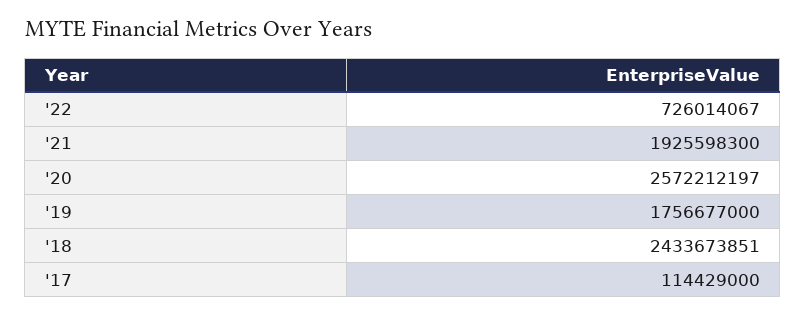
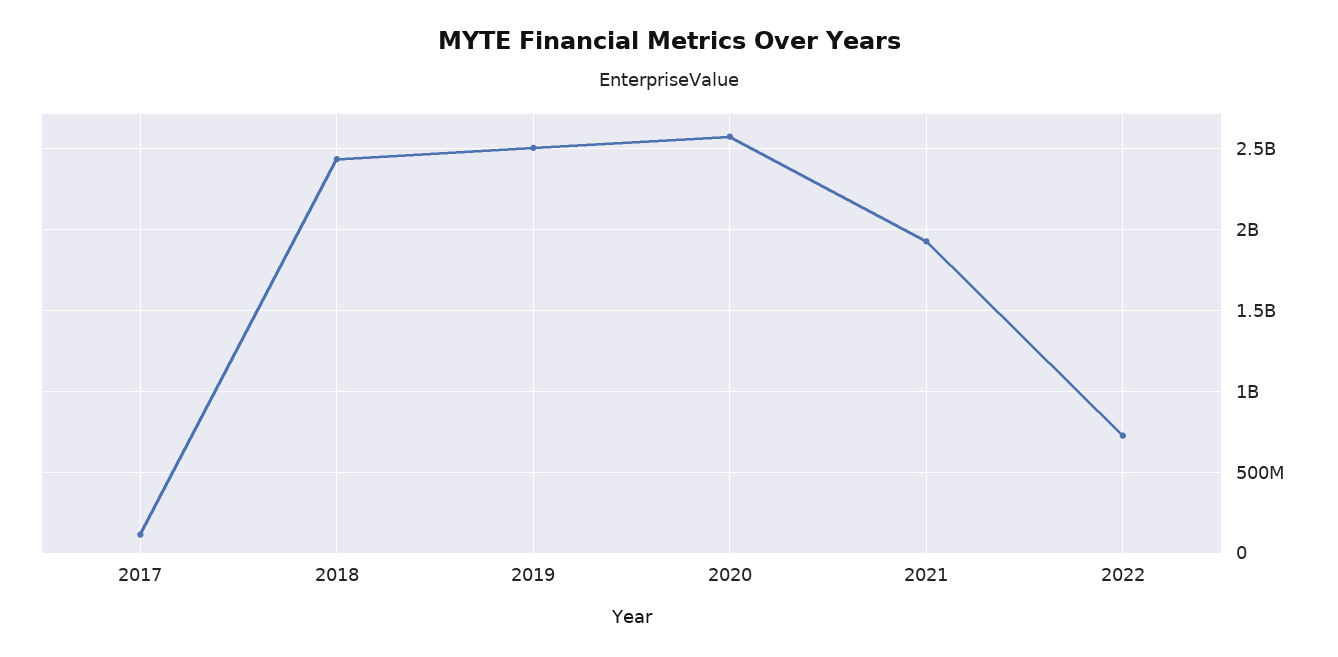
'19: 1756677000 -> 2500000000

